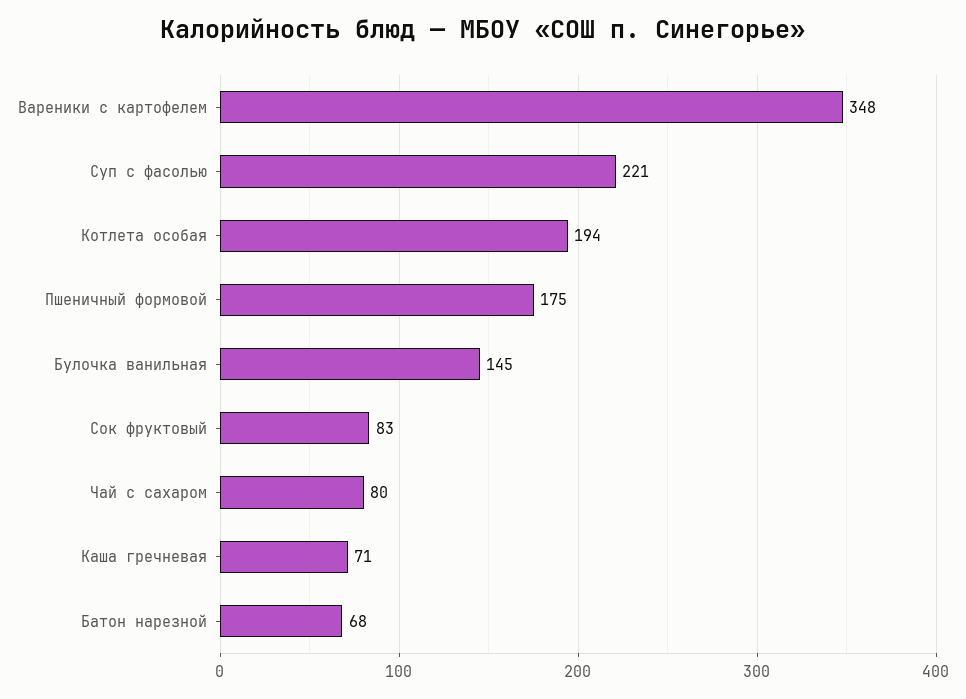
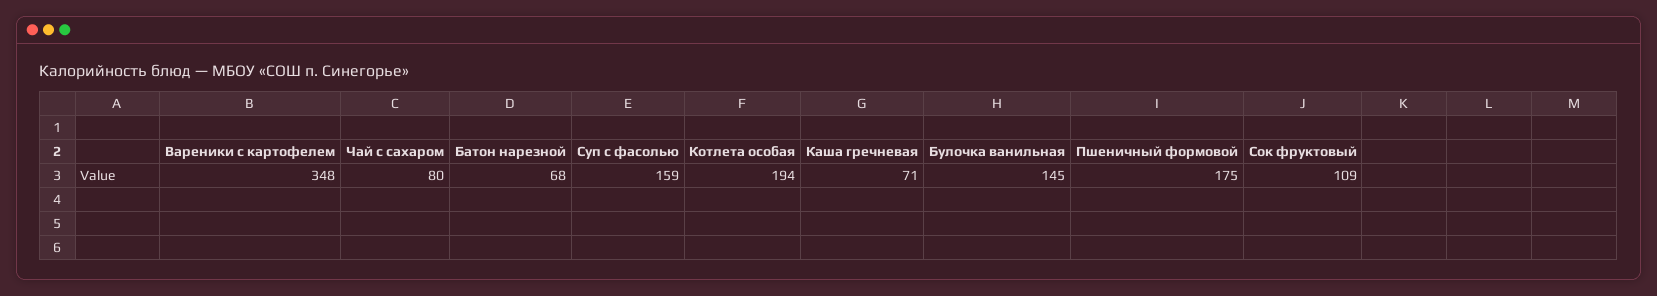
Суп с фасолью: 221 -> 159
Сок фруктовый: 83 -> 109

